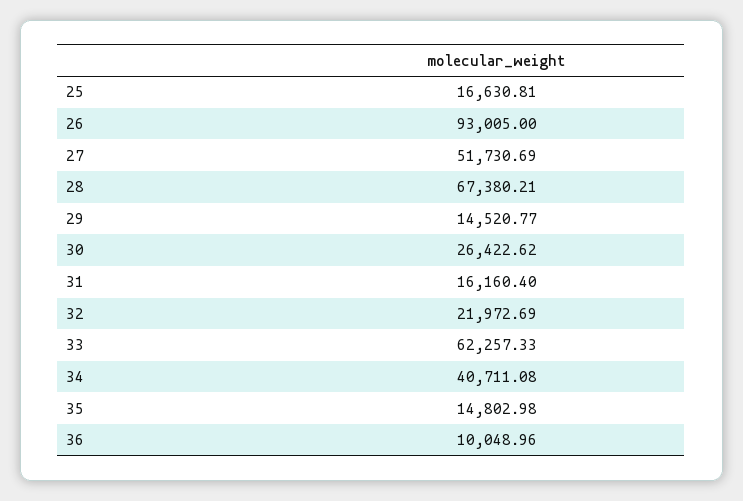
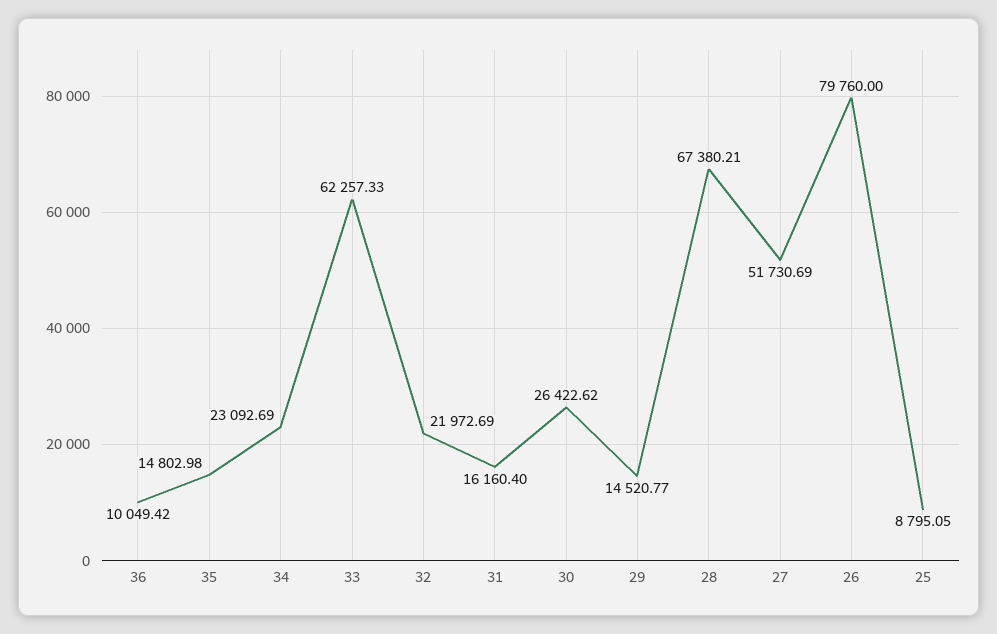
25: 16630.81 -> 8795.05
26: 93005 -> 79760
34: 40711.08 -> 23092.69
36: 10048.96 -> 10049.42

